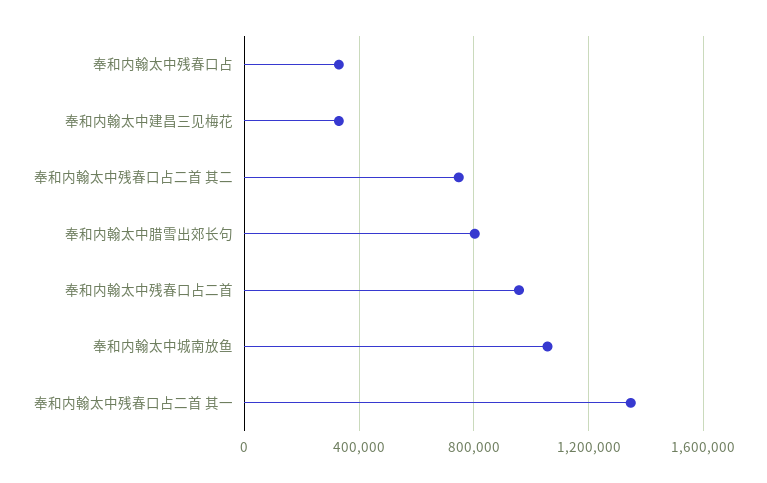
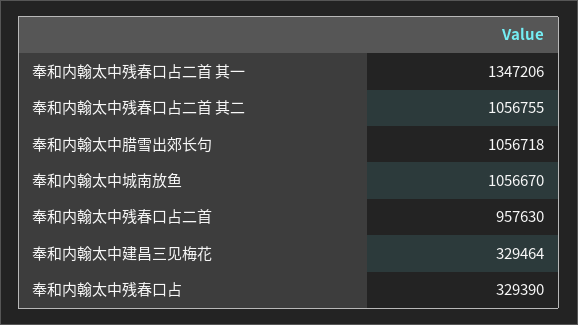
奉和内翰太中残春口占二首 其二: 750000 -> 1056755
奉和内翰太中腊雪出郊长句: 800000 -> 1056718

